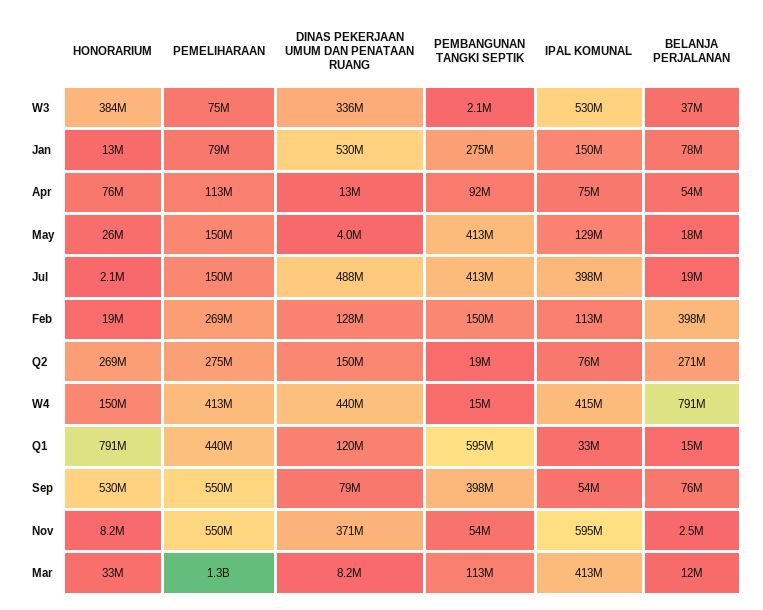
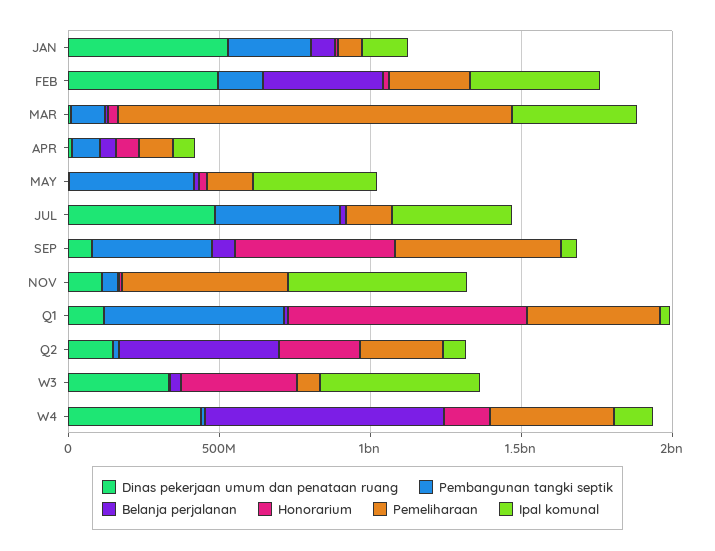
IPAL KOMUNAL, May: 129000000 -> 400000000
DINAS PEKERJAAN UMUM DAN PENATAAN RUANG, Feb: 128000000 -> 500000000
IPAL KOMUNAL, Feb: 113000000 -> 400000000
BELANJA PERJALANAN, Q2: 271000000 -> 500000000
IPAL KOMUNAL, W4: 415000000 -> 100000000
DINAS PEKERJAAN UMUM DAN PENATAAN RUANG, Nov: 371000000 -> 100000000

